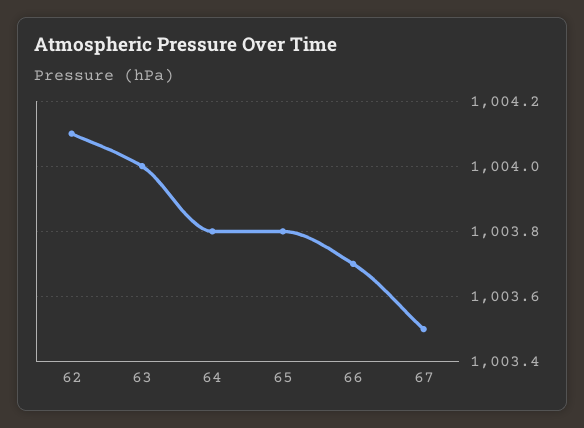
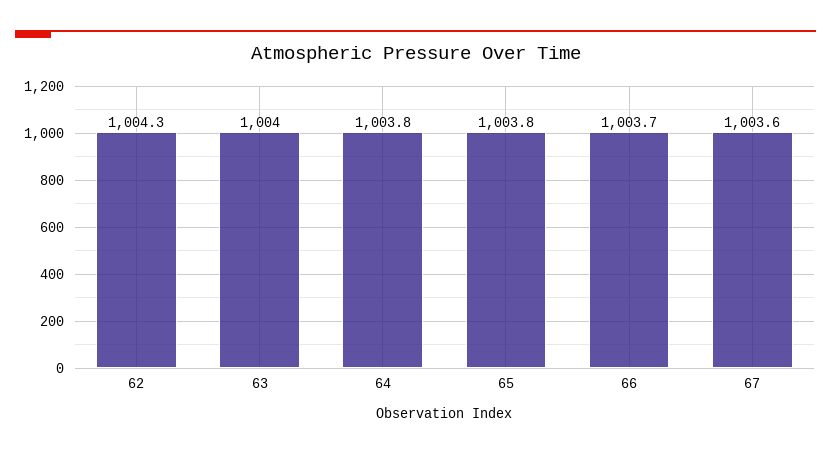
62: 1004.1 -> 1004.3
67: 1003.5 -> 1003.6

